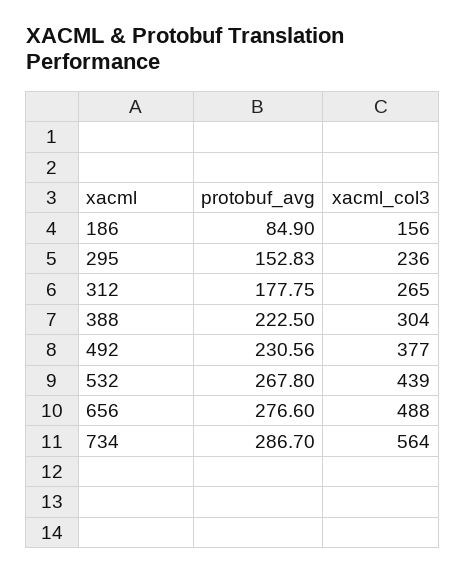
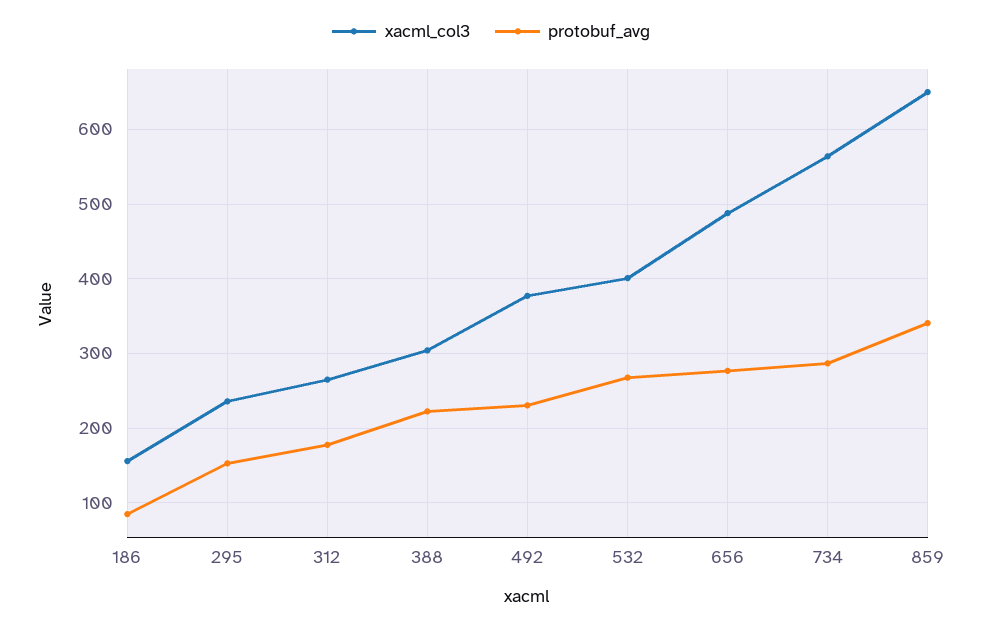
xacml_col3, 532: 439 -> 400
xacml_col3, 859: none -> 650
protobuf_avg, 859: none -> 340

